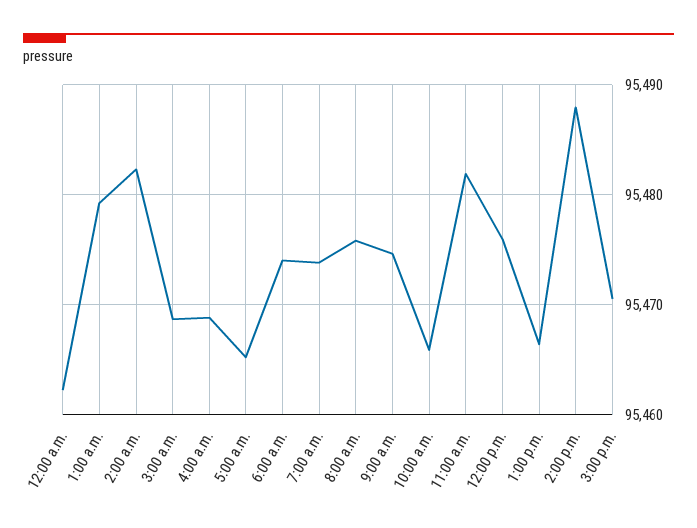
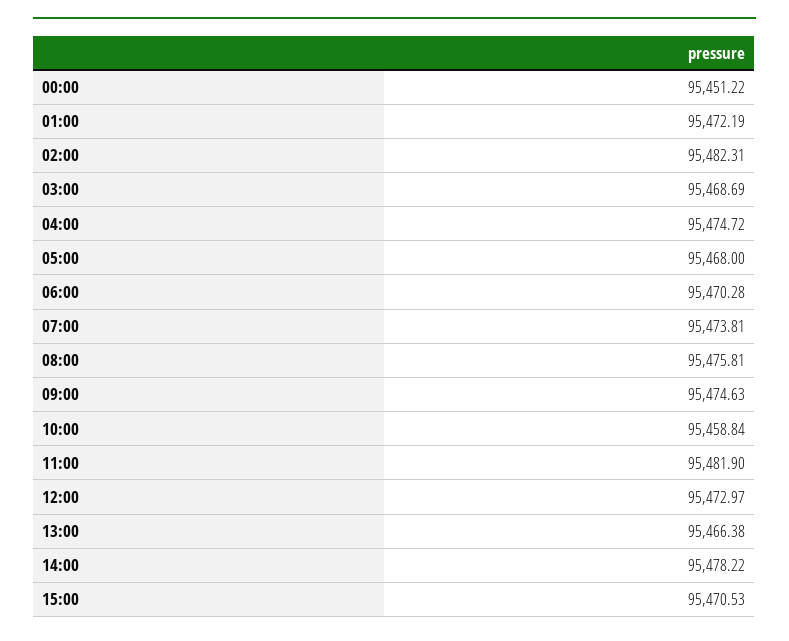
12:00 a.m.: 95462 -> 95451.22
1:00 a.m.: 95479 -> 95472.19
4:00 a.m.: 95469 -> 95474.72
5:00 a.m.: 95465 -> 95468
6:00 a.m.: 95474 -> 95470.28
10:00 a.m.: 95466 -> 95458.84
12:00 p.m.: 95476 -> 95472.97
2:00 p.m.: 95488 -> 95478.22

